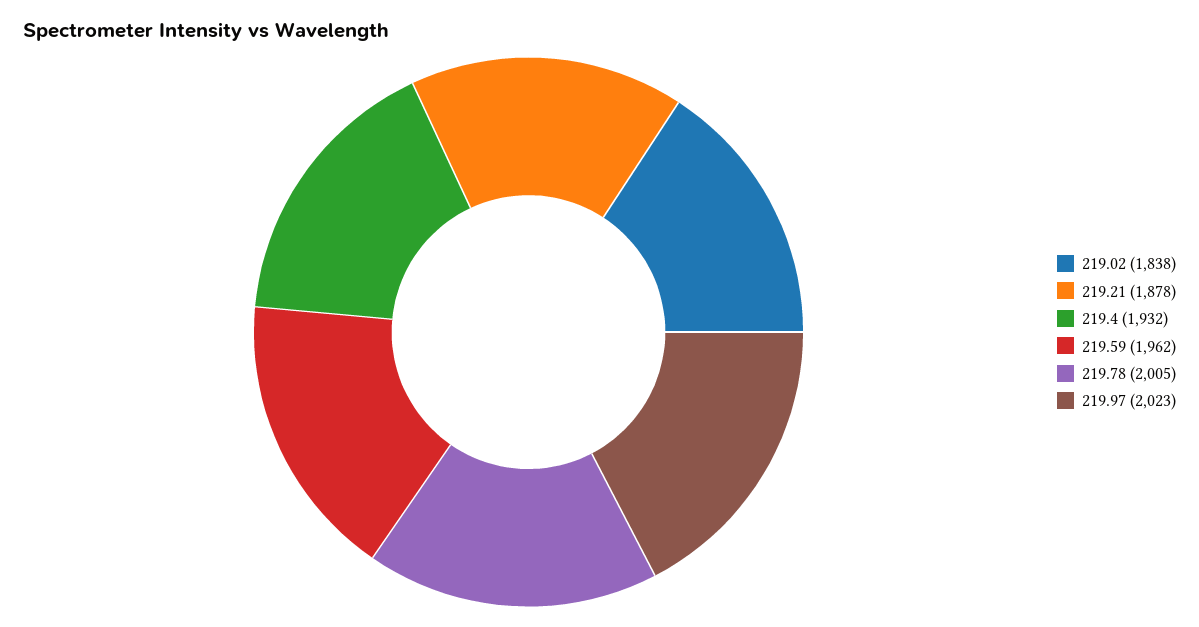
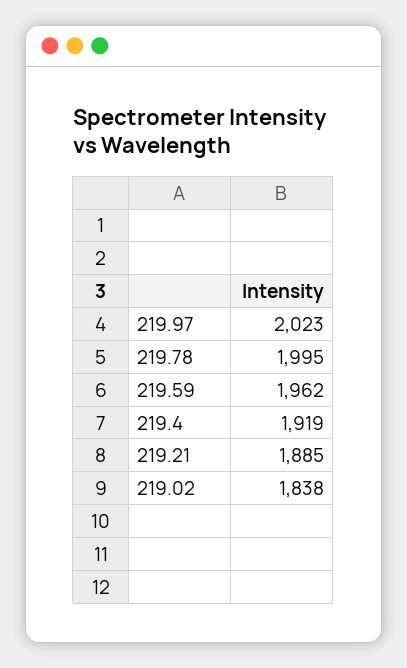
219.21: 1878 -> 1885
219.4: 1932 -> 1919
219.78: 2005 -> 1995

